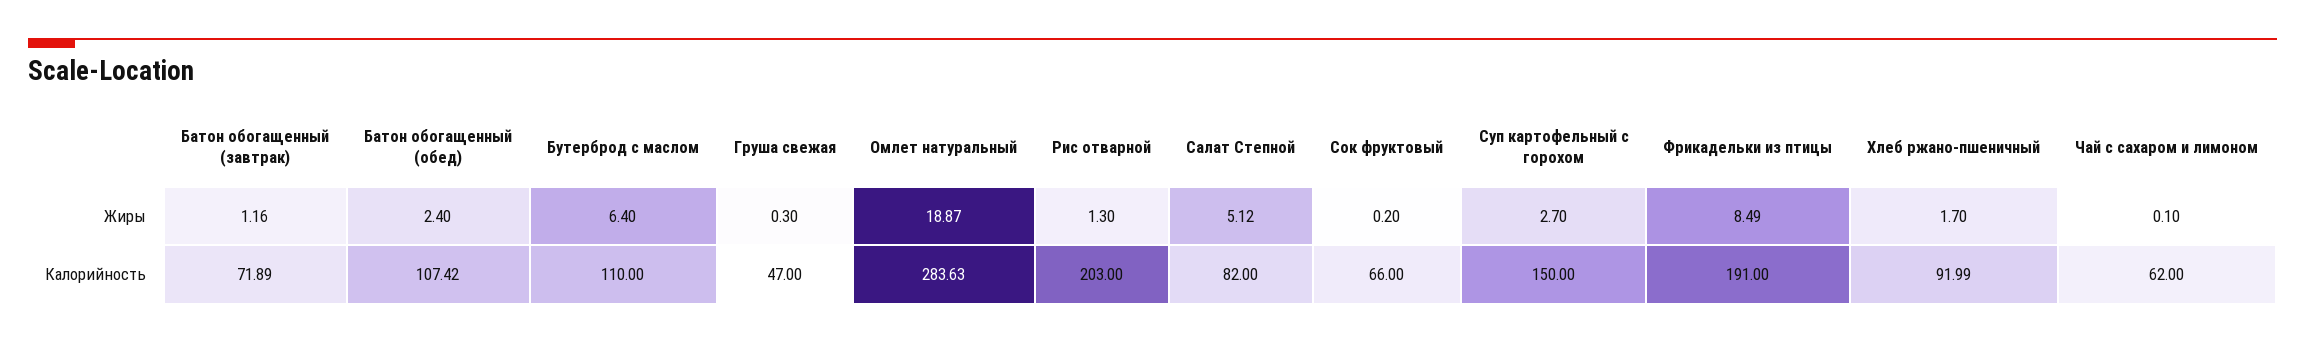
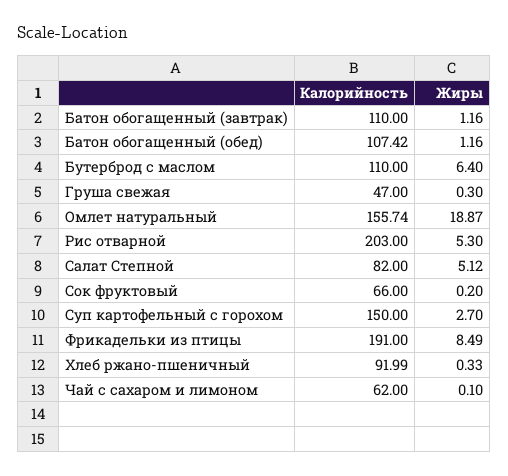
Батон обогащенный (обед), Жиры: 2.4 -> 1.16
Рис отварной, Жиры: 1.3 -> 5.3
Хлеб ржано-пшеничный, Жиры: 1.7 -> 0.33
Батон обогащенный (завтрак), Калорийность: 71.89 -> 110
Омлет натуральный, Калорийность: 283.63 -> 155.74

